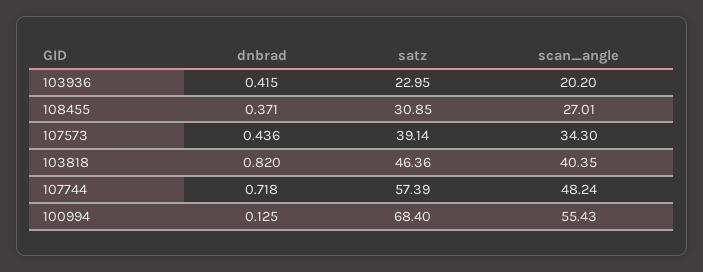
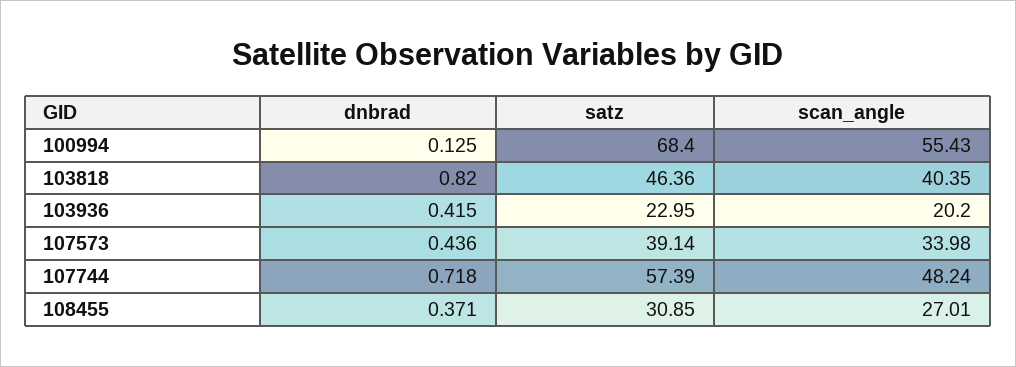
scan_angle, 107573: 34.3 -> 33.98

